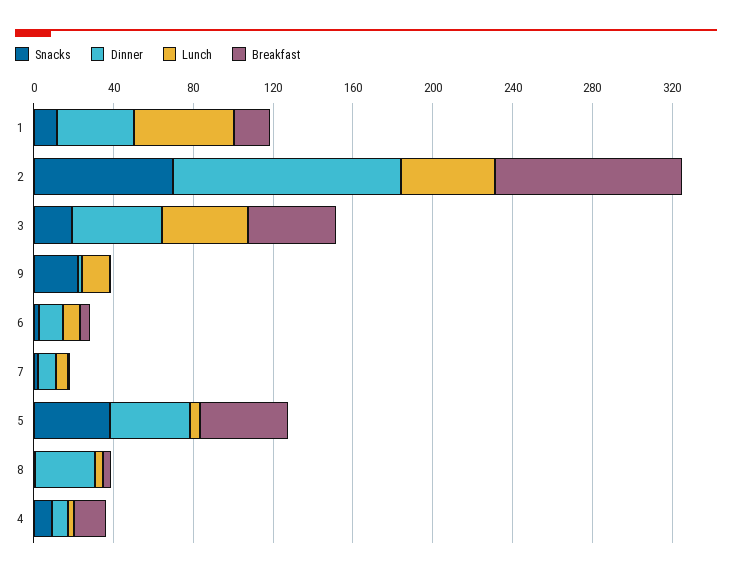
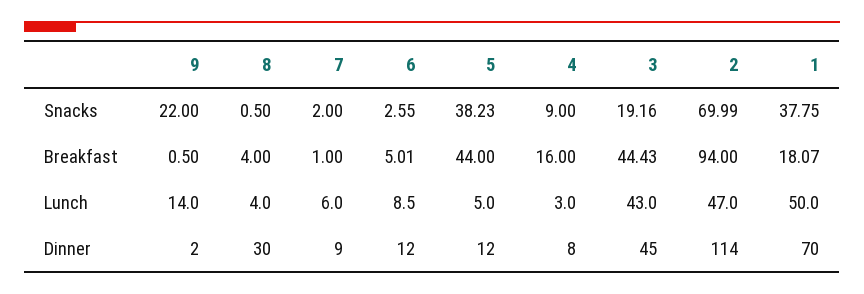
Snacks, 1: 10 -> 37.75
Dinner, 1: 40 -> 70
Dinner, 5: 40 -> 12

